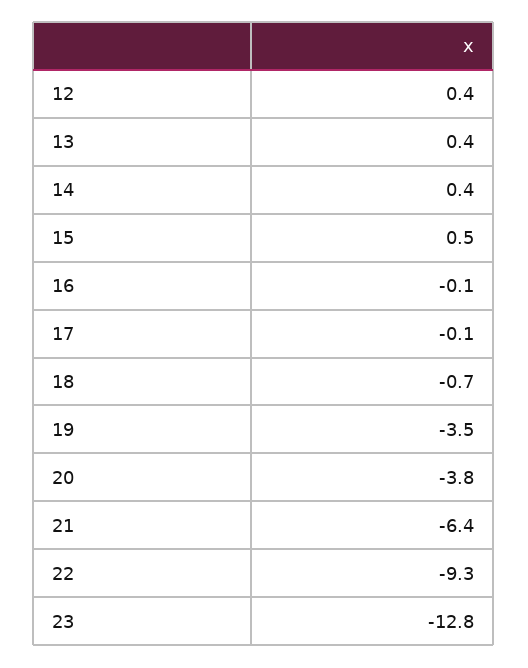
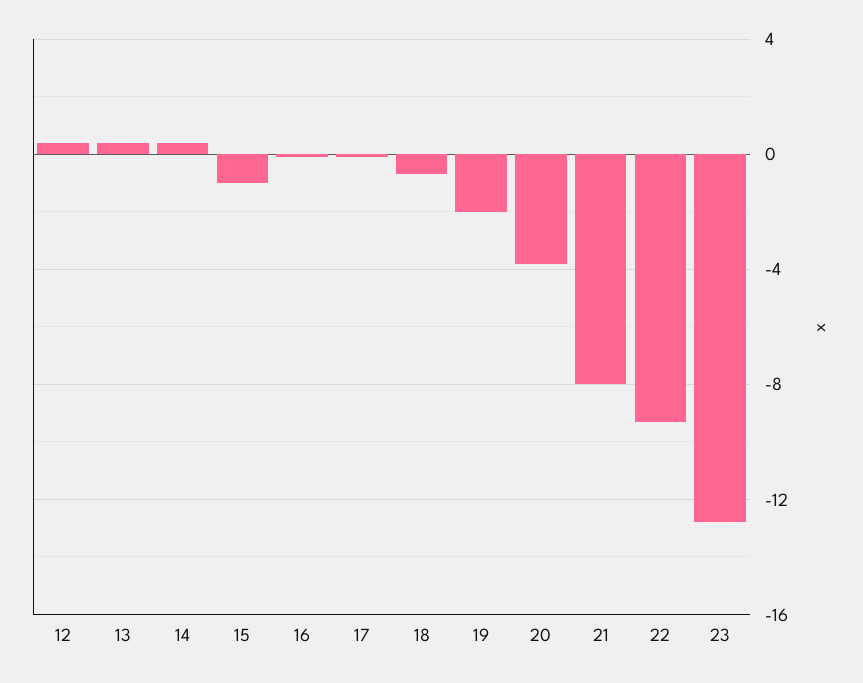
15: 0.5 -> -1
19: -3.5 -> -2
21: -6.4 -> -8

